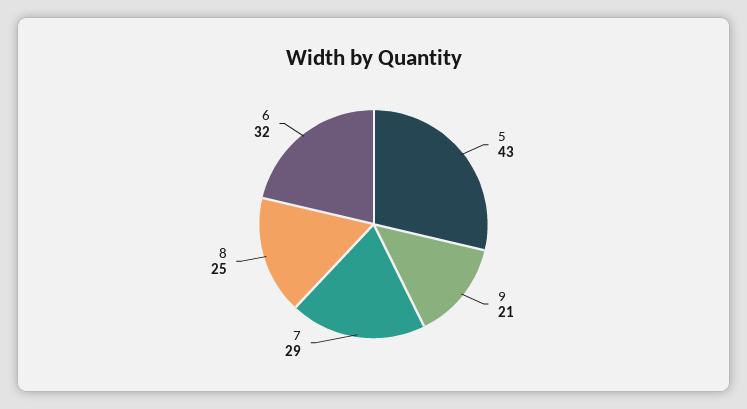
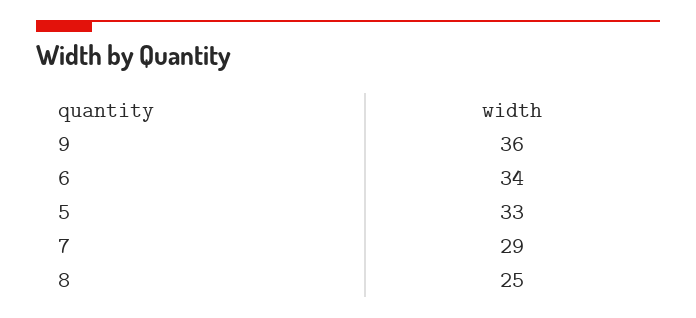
5: 43 -> 33
9: 21 -> 36
6: 32 -> 34

